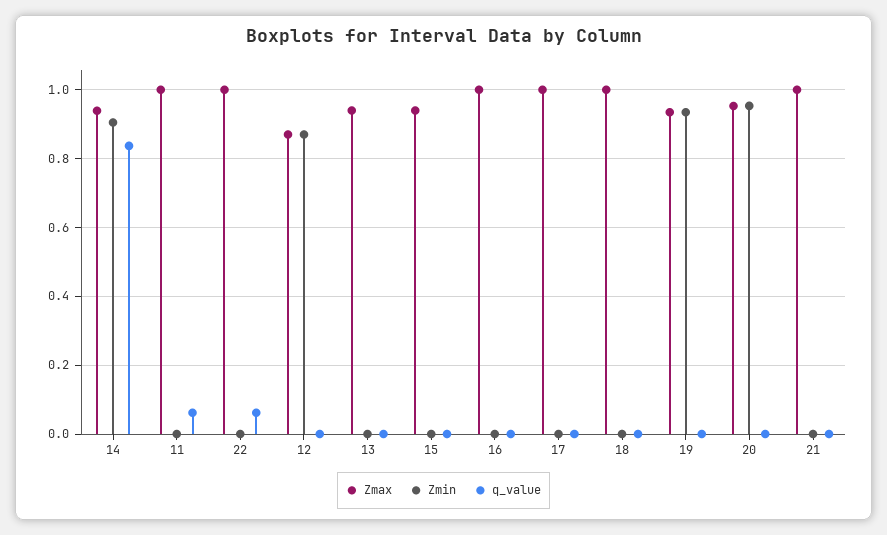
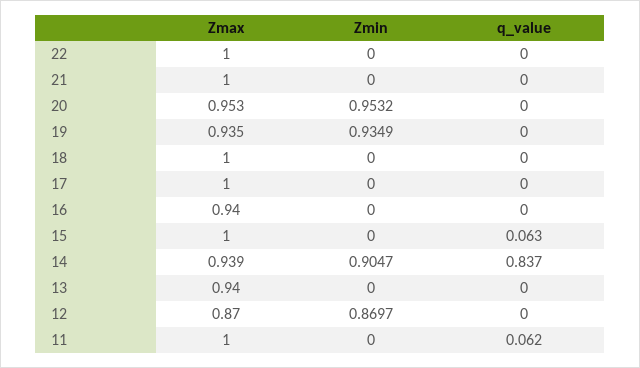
q_value, 22: 0.06 -> 0
Zmax, 15: 0.94 -> 1
q_value, 15: 0 -> 0.063
Zmax, 16: 1 -> 0.94

